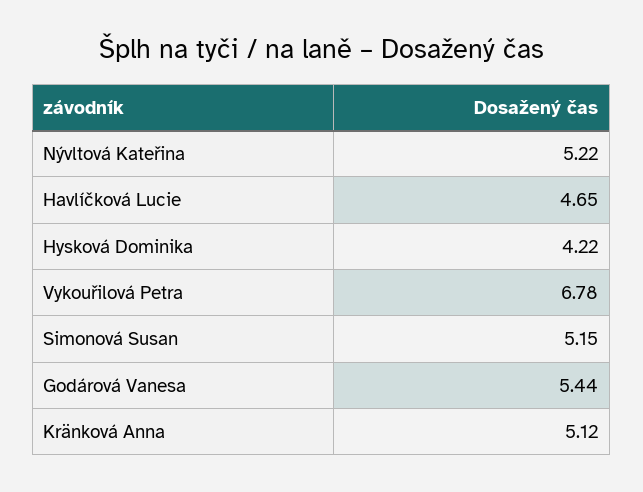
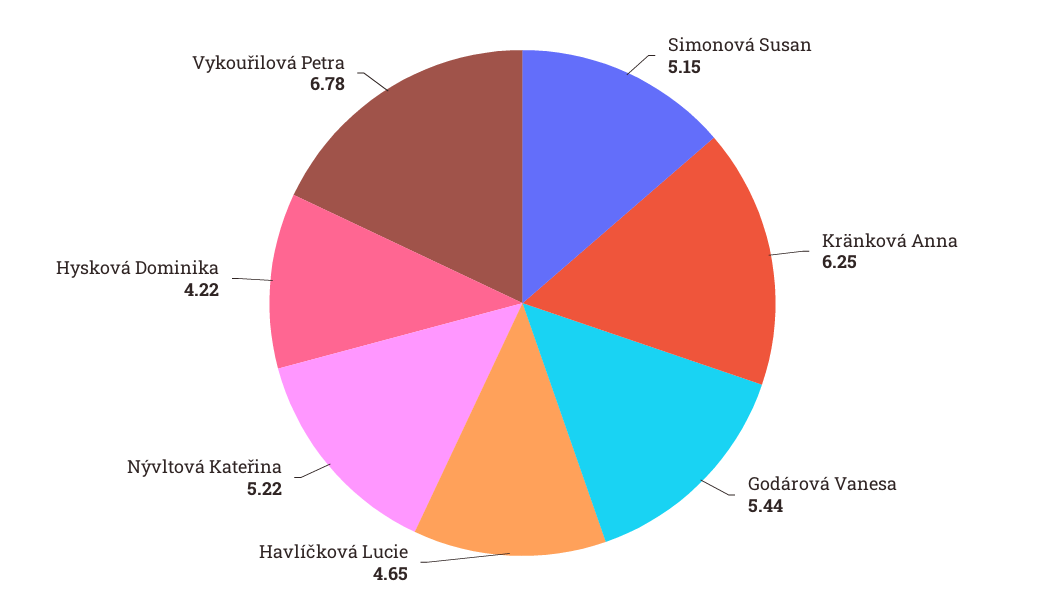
Kränková Anna: 5.12 -> 6.25

